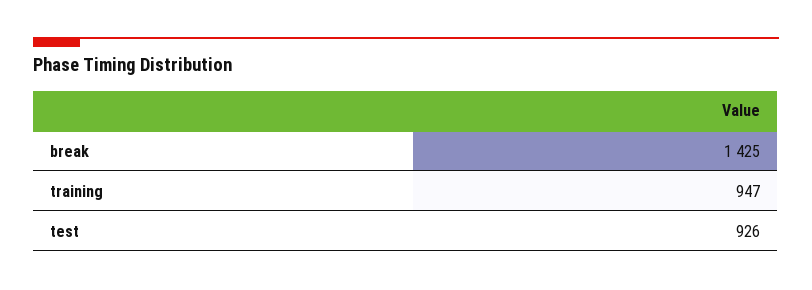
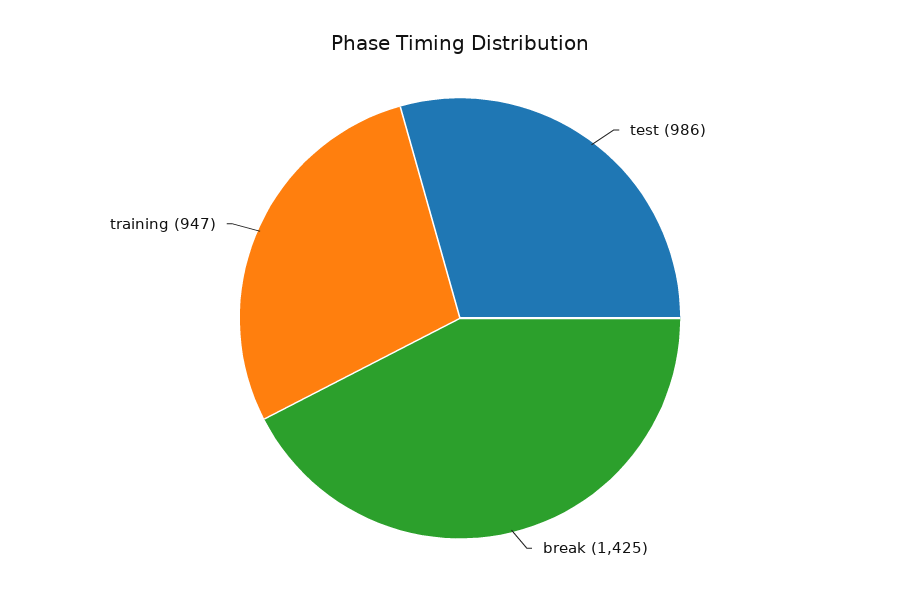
test: 926 -> 986

